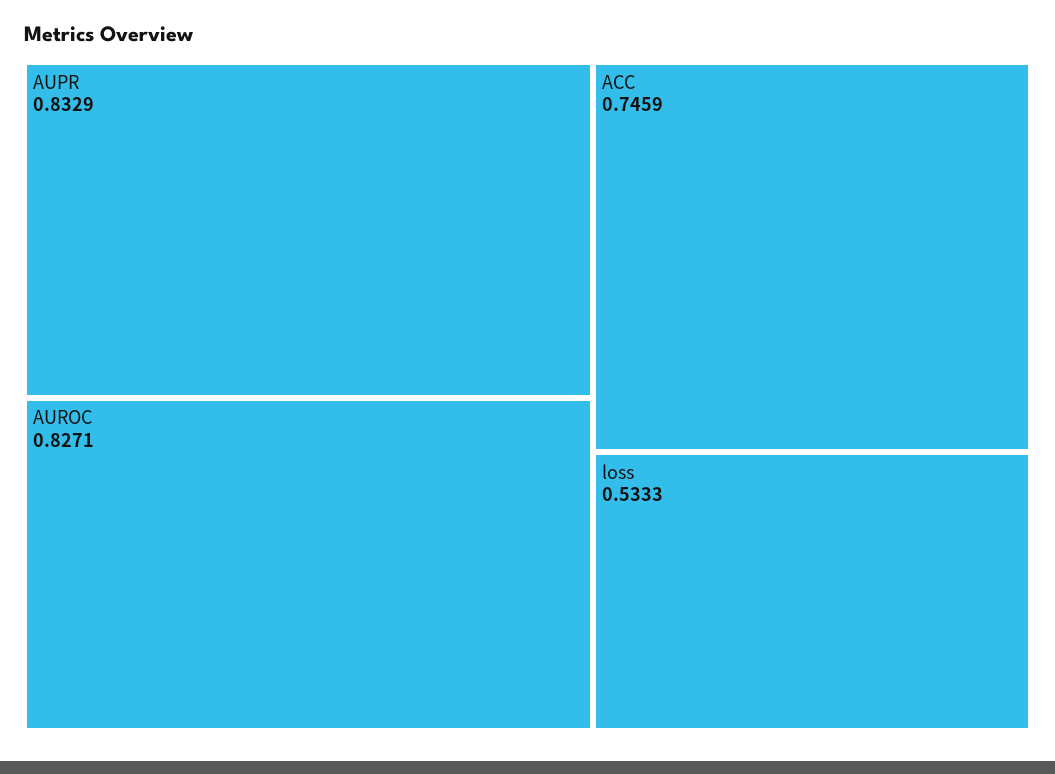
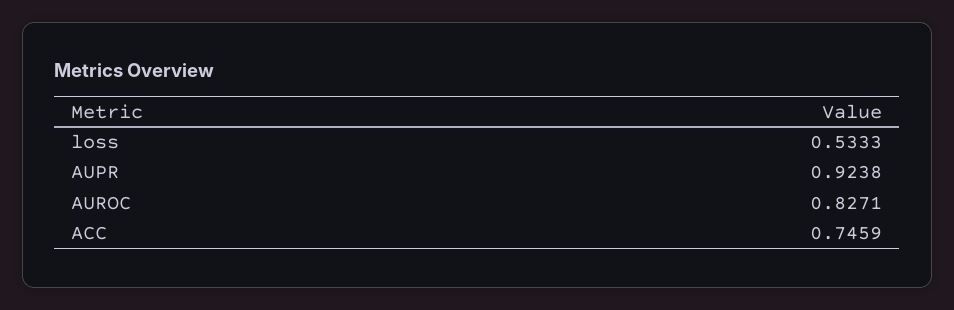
AUPR: 0.8329 -> 0.9238

